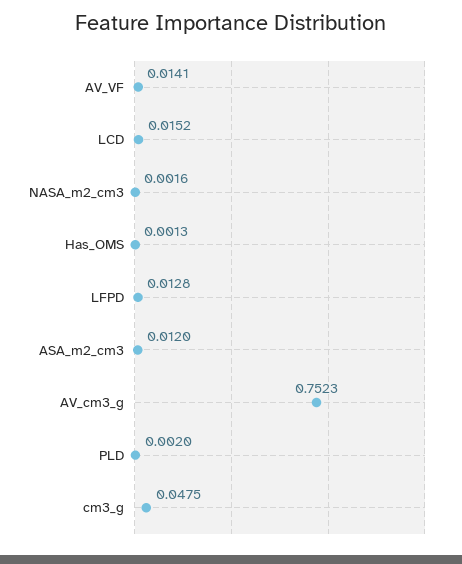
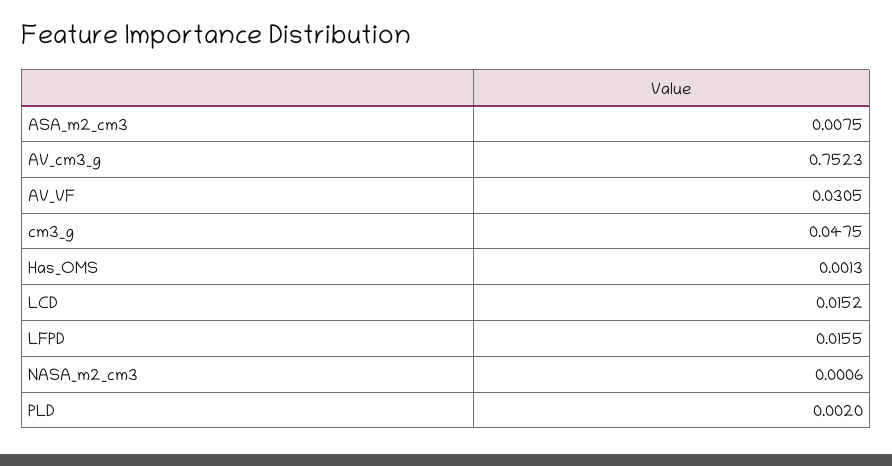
AV_VF: 0.0141 -> 0.0305
NASA_m2_cm3: 0.0016 -> 0.0006
LFPD: 0.0128 -> 0.0155
ASA_m2_cm3: 0.012 -> 0.0075

